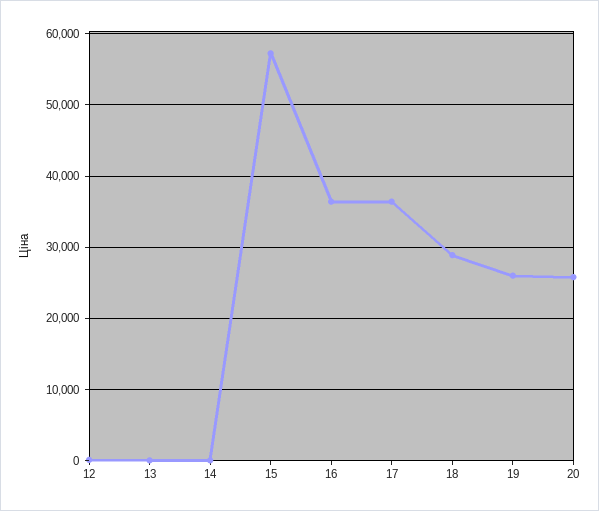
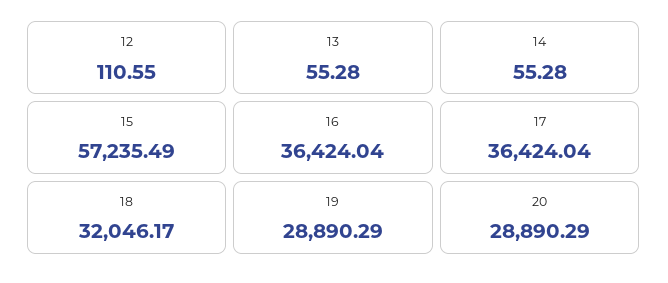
18: 29000 -> 32046.17
19: 26000 -> 28890.29
20: 26000 -> 28890.29

